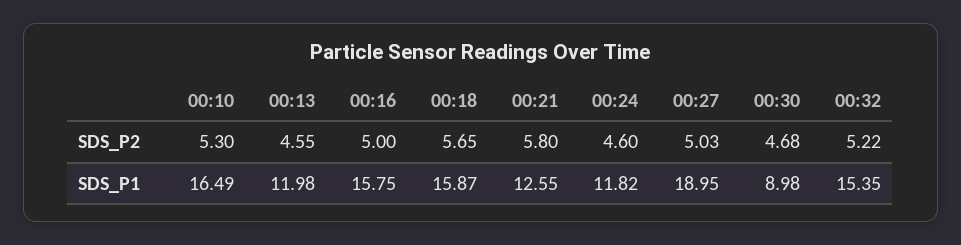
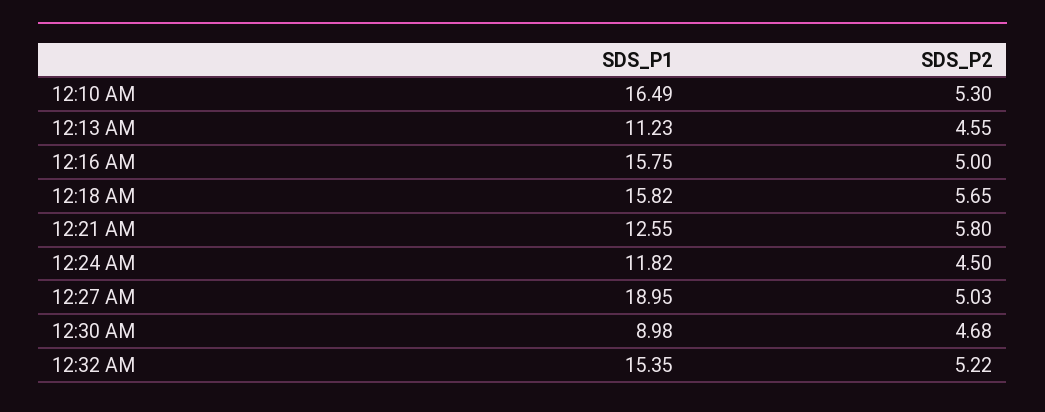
00:24, SDS_P2: 4.6 -> 4.5
00:13, SDS_P1: 11.98 -> 11.23
00:18, SDS_P1: 15.87 -> 15.82

